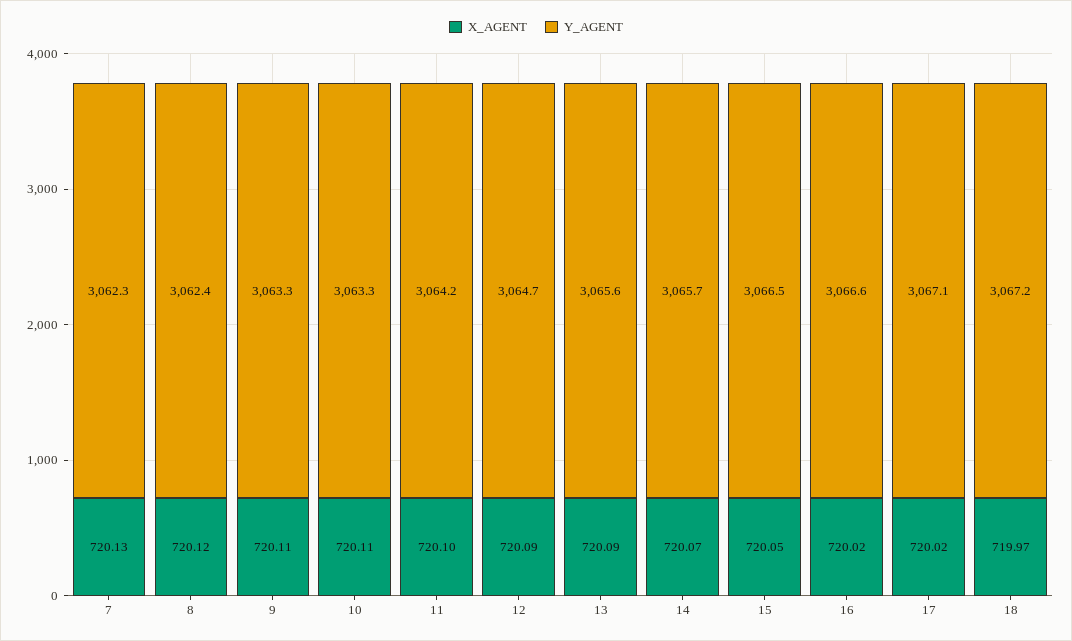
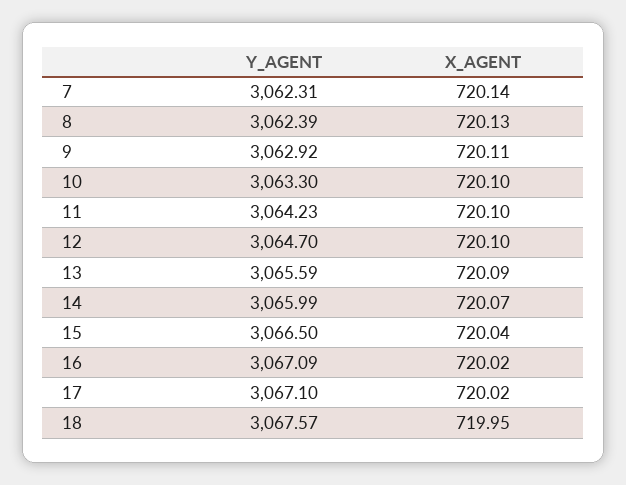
X_AGENT, 7: 720.13 -> 720.14
X_AGENT, 8: 720.12 -> 720.13
Y_AGENT, 9: 3063.3 -> 3062.92
X_AGENT, 10: 720.11 -> 720.1
X_AGENT, 12: 720.09 -> 720.1
Y_AGENT, 14: 3065.7 -> 3065.99
X_AGENT, 15: 720.05 -> 720.04
Y_AGENT, 16: 3066.6 -> 3067.09
X_AGENT, 18: 719.97 -> 719.95
Y_AGENT, 18: 3067.2 -> 3067.57

